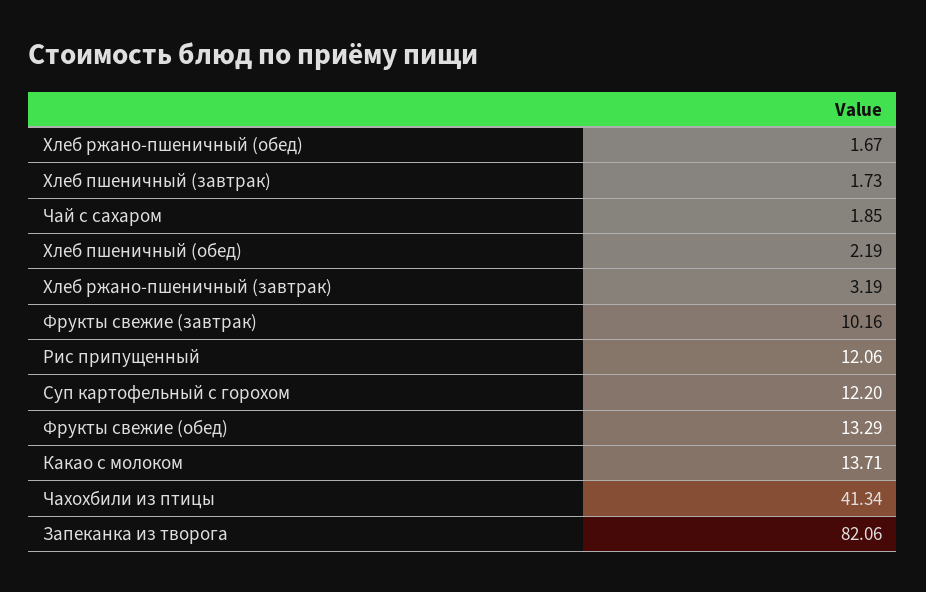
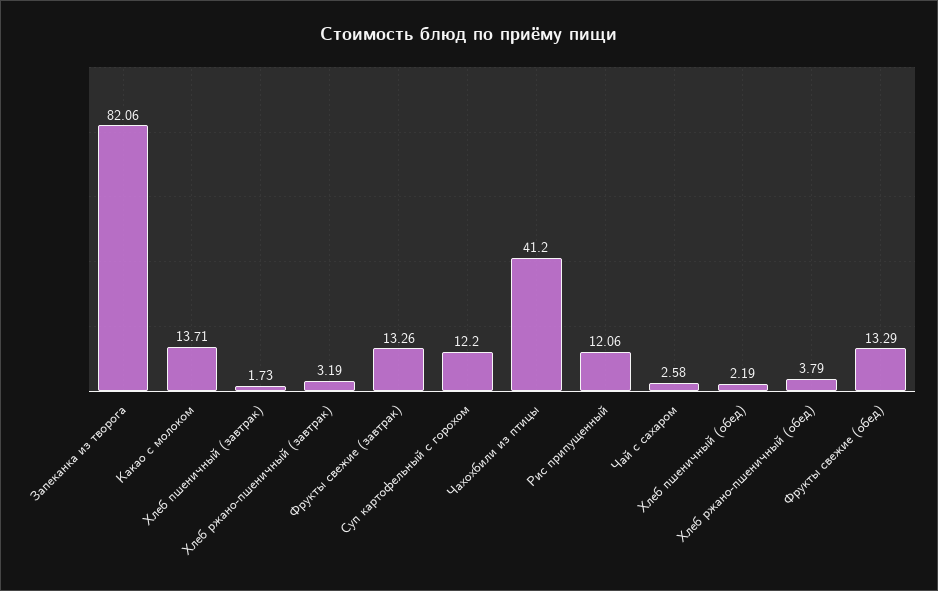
Хлеб ржано-пшеничный (обед): 1.67 -> 3.79
Чай с сахаром: 1.85 -> 2.58
Фрукты свежие (завтрак): 10.16 -> 13.26
Чахохбили из птицы: 41.34 -> 41.2

